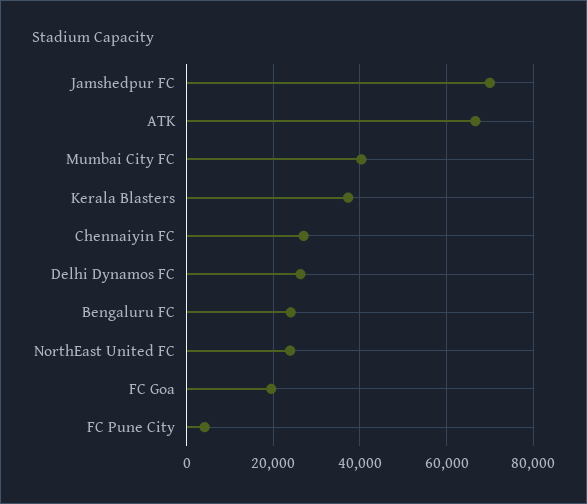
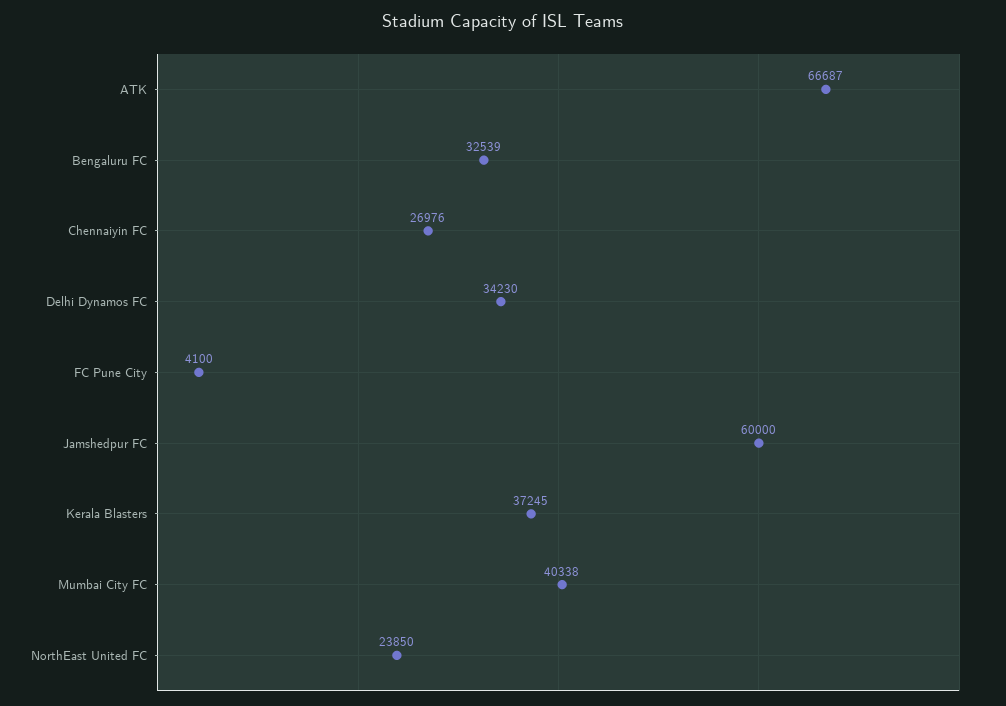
Jamshedpur FC: 70000 -> 60000
Delhi Dynamos FC: 26000 -> 34230
Bengaluru FC: 24000 -> 32539
FC Goa: 20000 -> none

